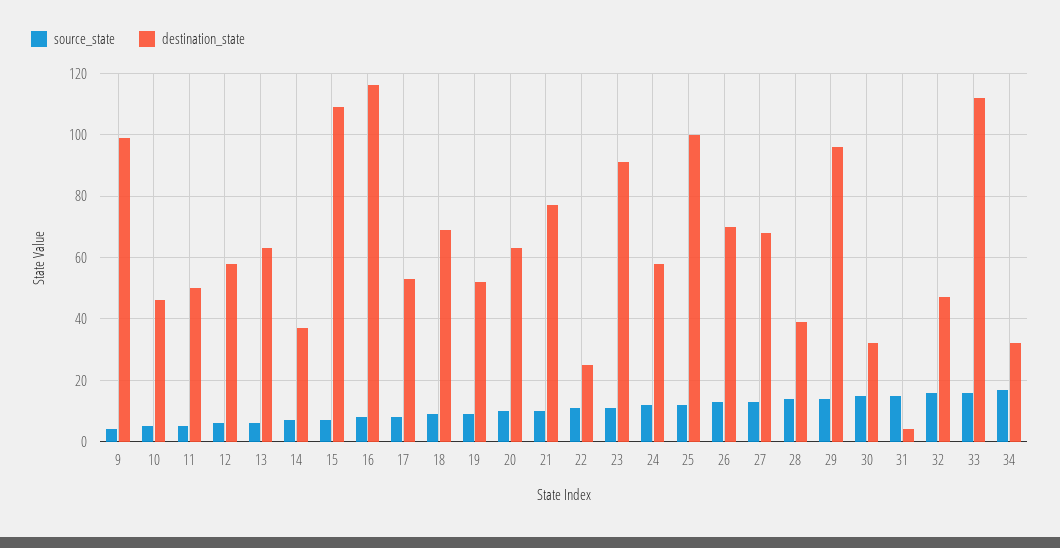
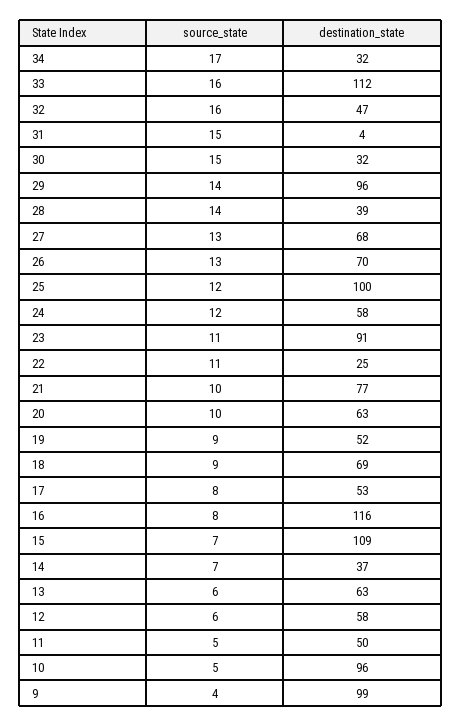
destination_state, 10: 45 -> 96

